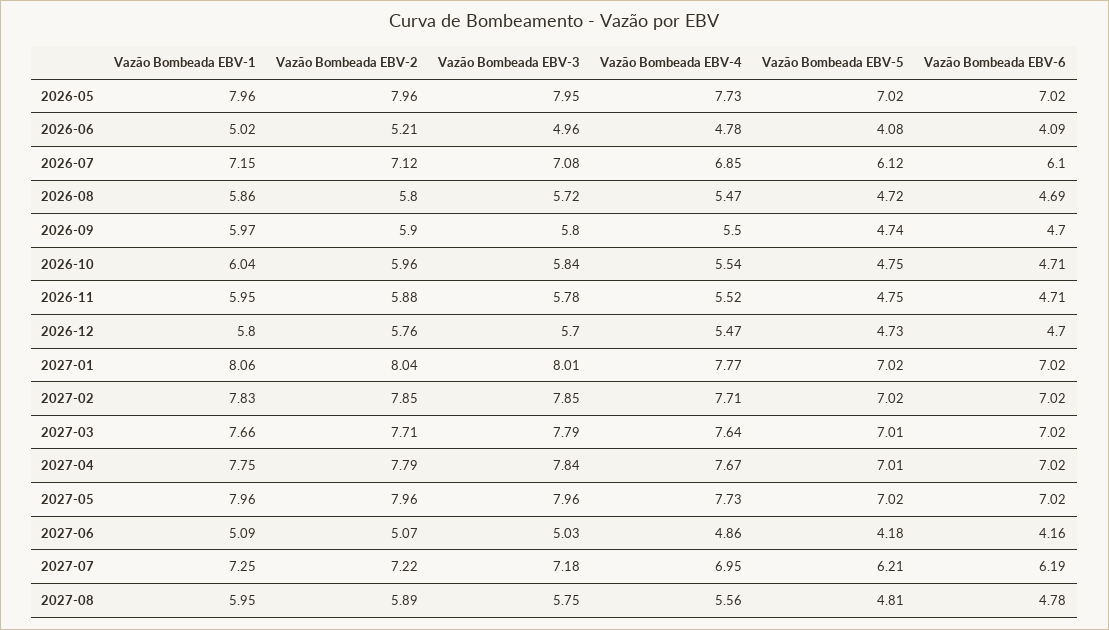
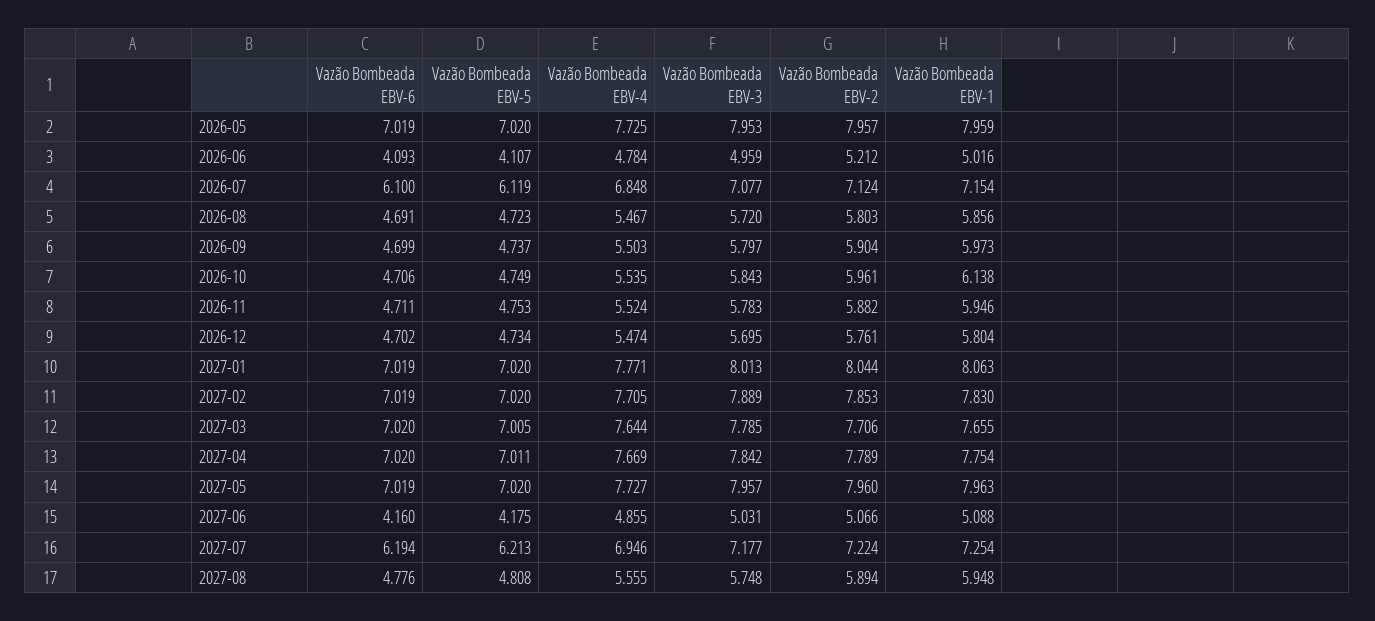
Vazão Bombeada EBV-5, 2026-06: 4.08 -> 4.107
Vazão Bombeada EBV-1, 2026-10: 6.04 -> 6.138
Vazão Bombeada EBV-3, 2027-02: 7.85 -> 7.889

